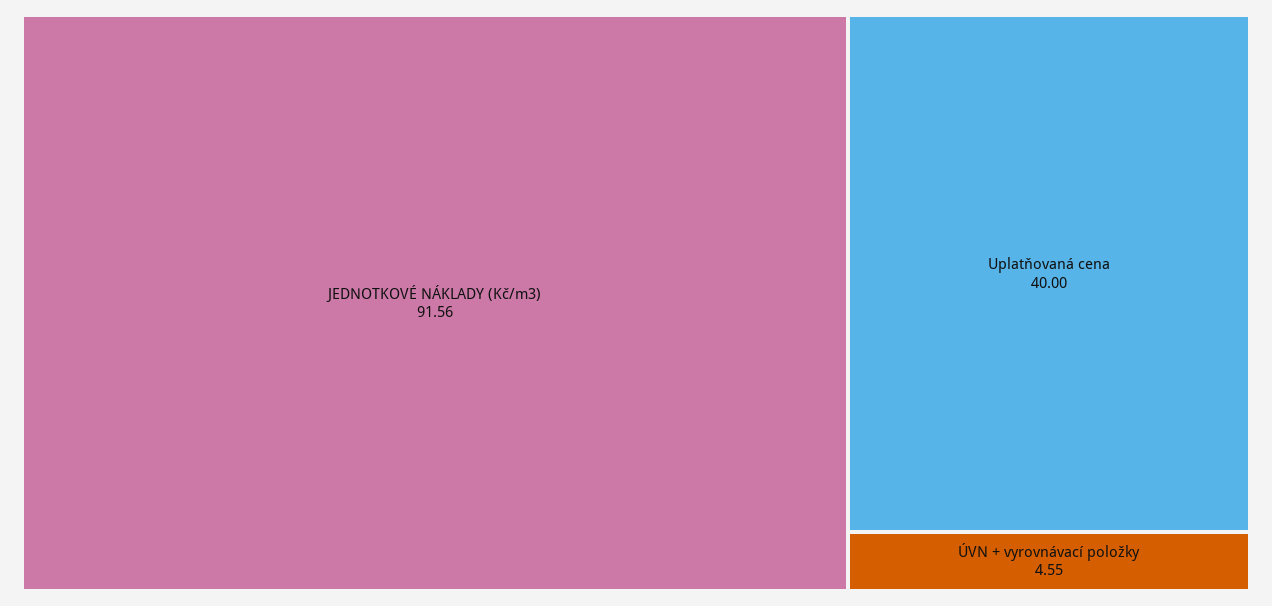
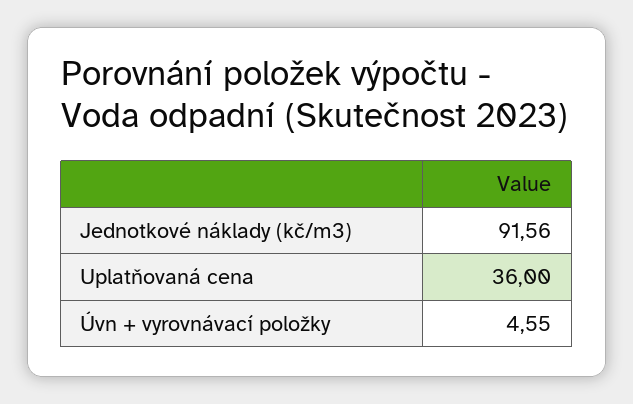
Uplatňovaná cena: 40 -> 36

